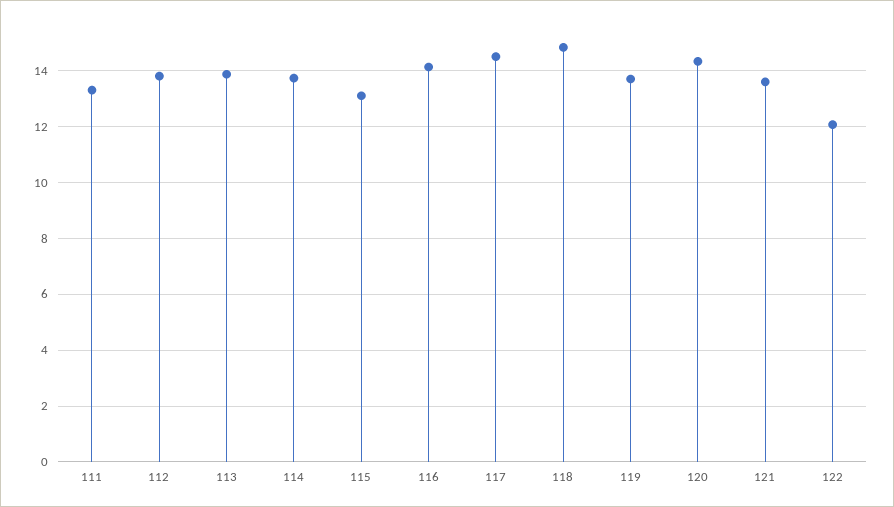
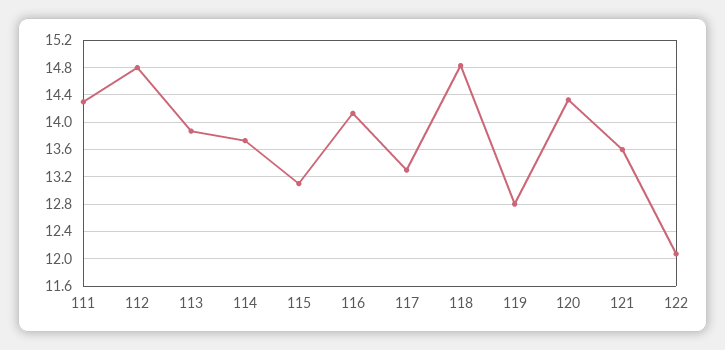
111: 13.25 -> 14.3
112: 13.75 -> 14.8
117: 14.5 -> 13.3
119: 13.75 -> 12.8

